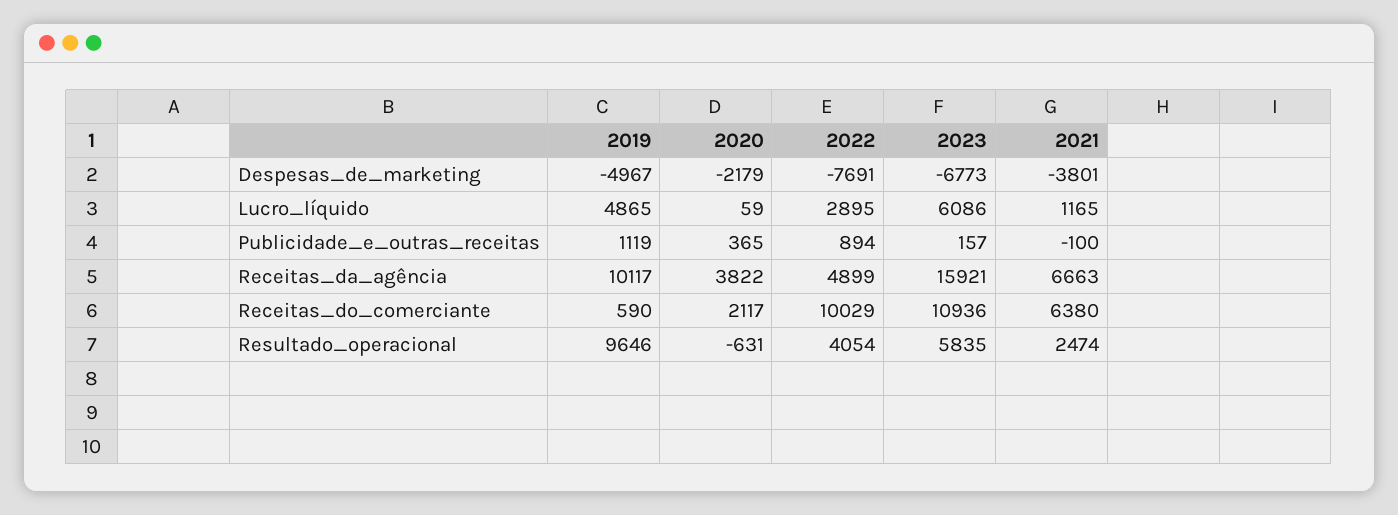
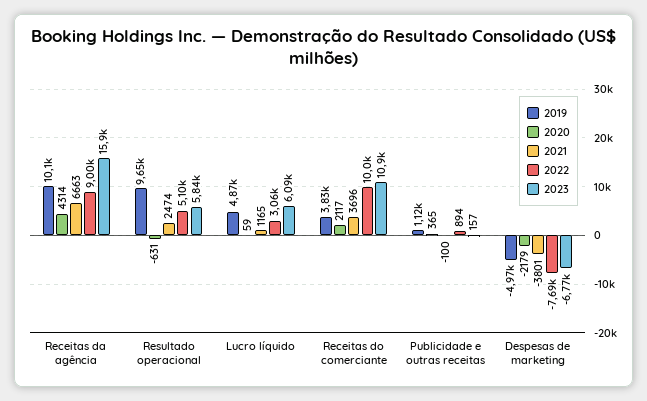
2022, Lucro_líquido: 2895 -> 3060
2020, Receitas_da_agência: 3822 -> 4314
2022, Receitas_da_agência: 4899 -> 9000
2019, Receitas_do_comerciante: 590 -> 3830
2021, Receitas_do_comerciante: 6380 -> 3696
2022, Resultado_operacional: 4054 -> 5100

